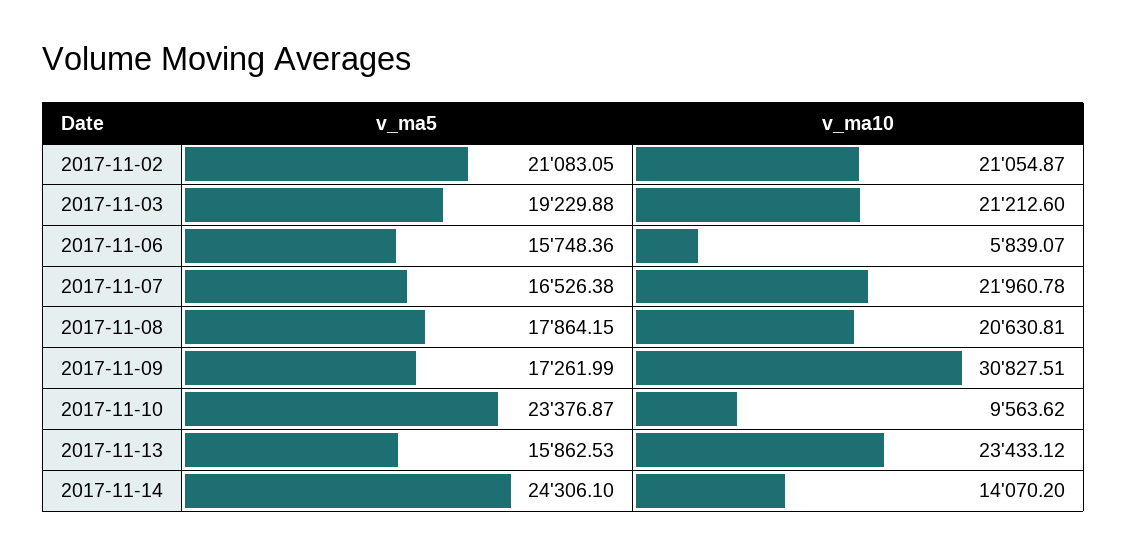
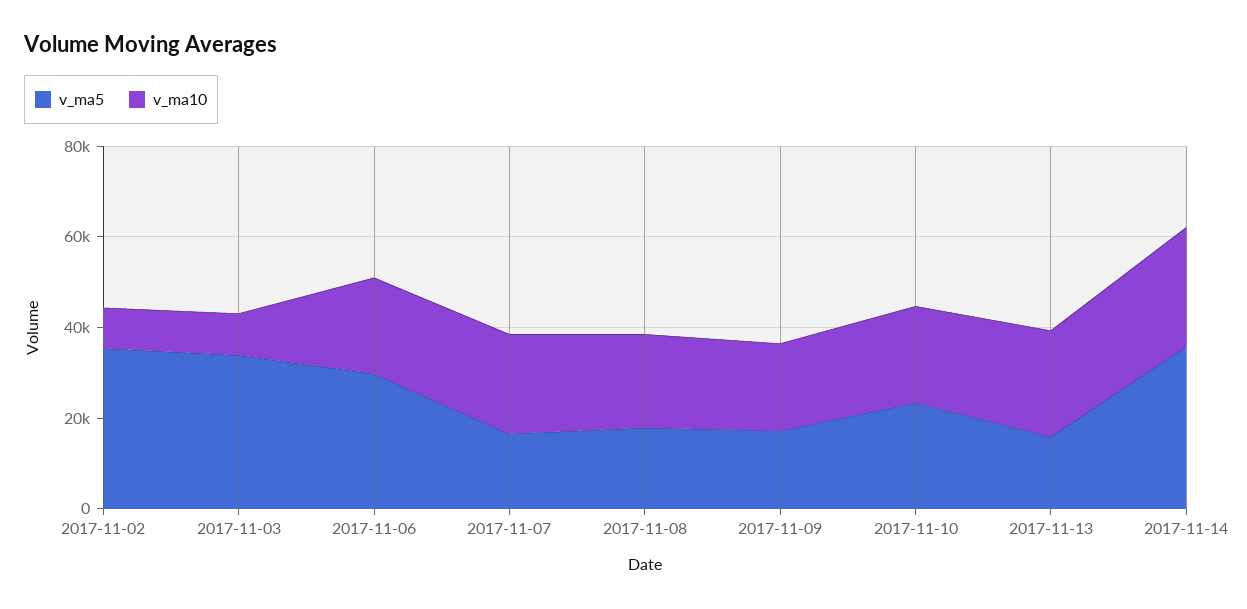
v_ma5, 2017-11-02: 21083.05 -> 35000
v_ma10, 2017-11-02: 21054.87 -> 10000
v_ma5, 2017-11-03: 19229.88 -> 35000
v_ma10, 2017-11-03: 21212.6 -> 10000
v_ma5, 2017-11-06: 15748.36 -> 30000
v_ma10, 2017-11-06: 5839.07 -> 20000
v_ma10, 2017-11-09: 30827.51 -> 20000
v_ma10, 2017-11-10: 9563.62 -> 20000
v_ma5, 2017-11-14: 24306.1 -> 35000
v_ma10, 2017-11-14: 14070.2 -> 25000

